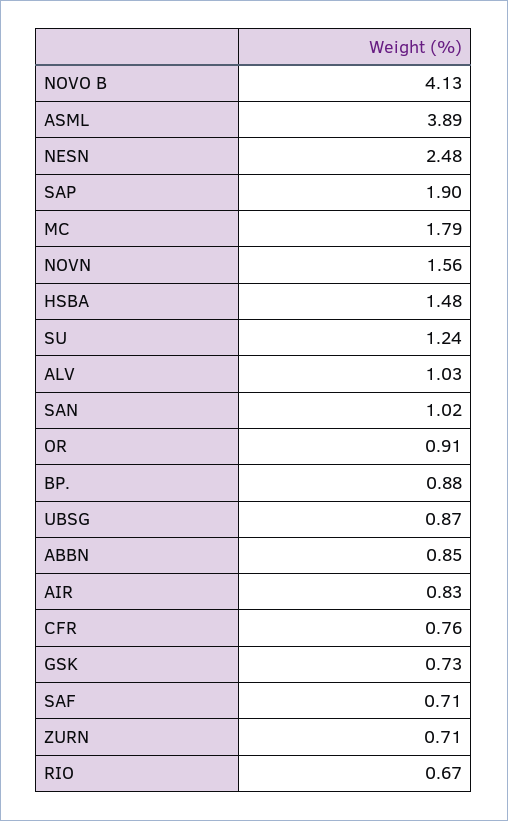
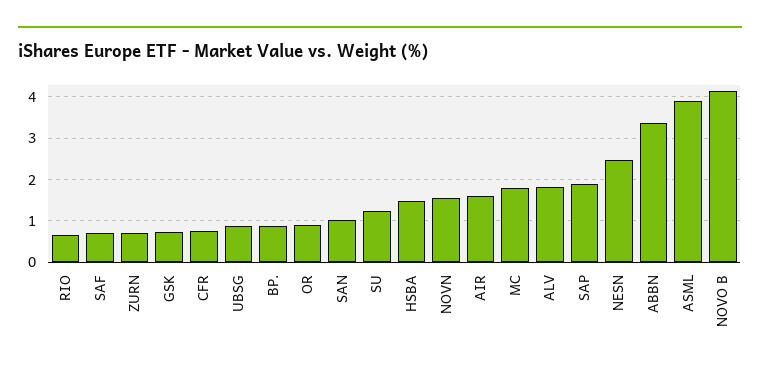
ALV: 1.03 -> 1.8
ABBN: 0.85 -> 3.4
AIR: 0.83 -> 1.6

